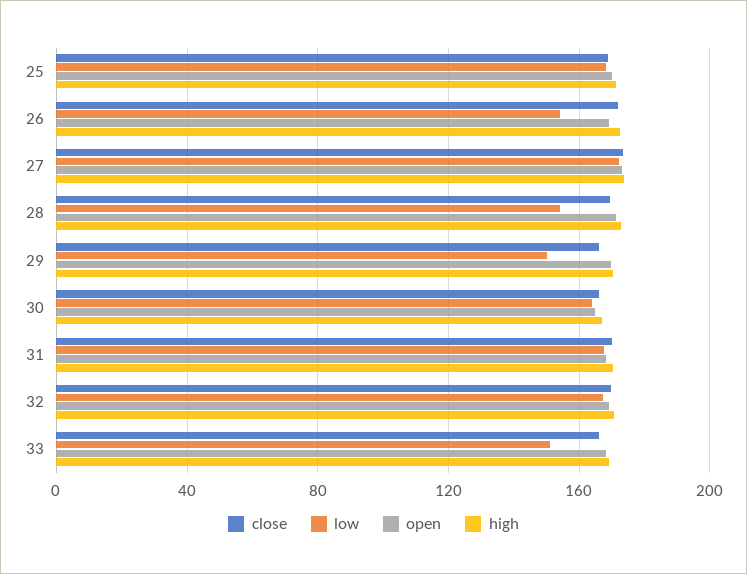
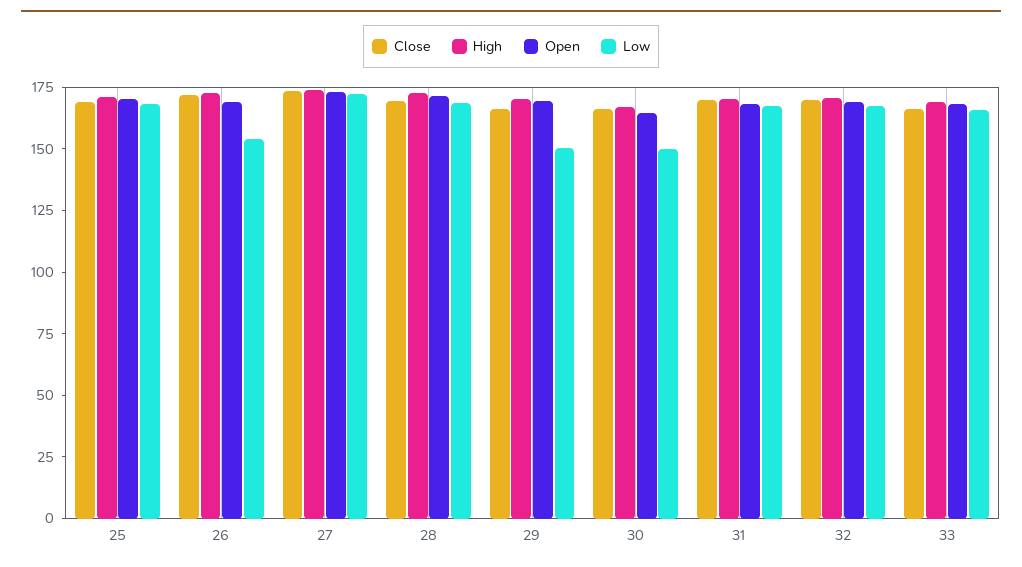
low, 28: 155 -> 170
low, 30: 165 -> 150
low, 33: 150 -> 165

